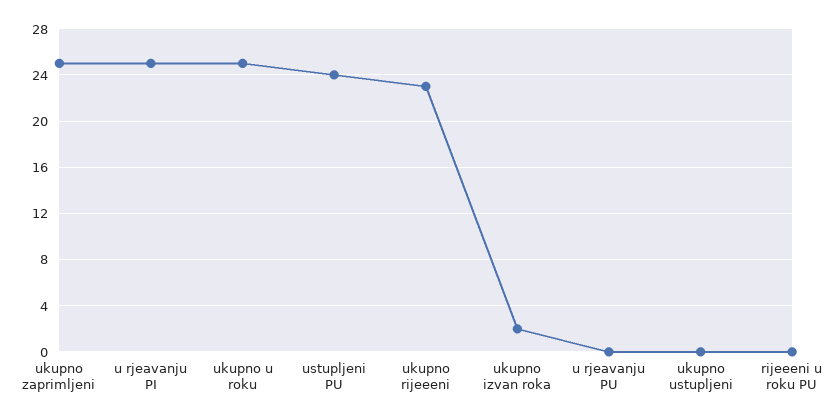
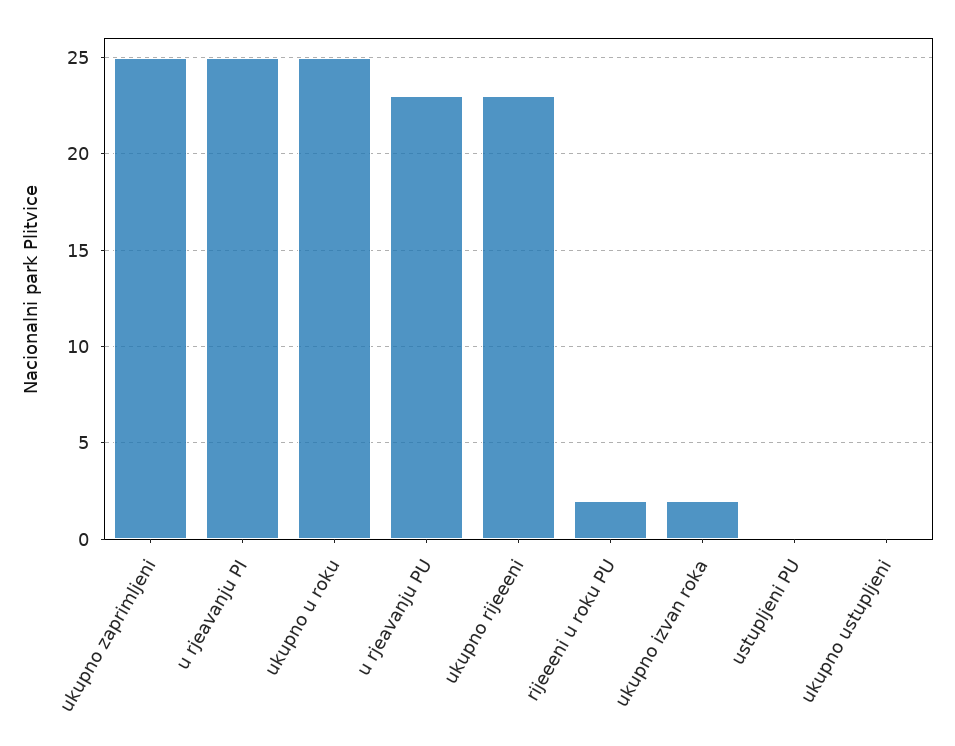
ustupljeni PU: 24 -> 0
u rjeavanju PU: 0 -> 23
rijeeeni u roku PU: 0 -> 2

